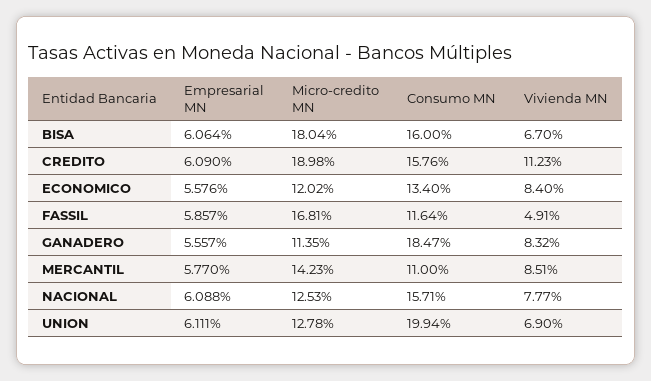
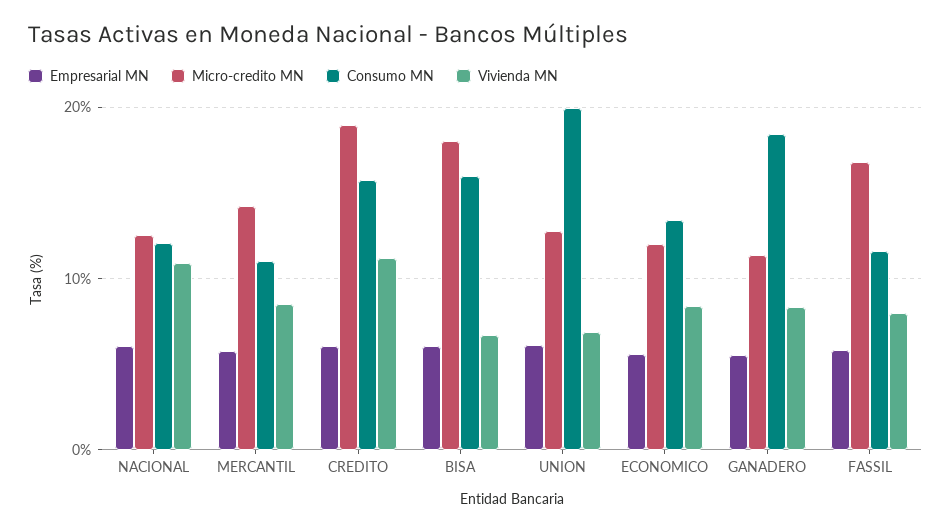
Vivienda MN, FASSIL: 4.91 -> 8
Consumo MN, NACIONAL: 15.71 -> 12
Vivienda MN, NACIONAL: 7.77 -> 11

